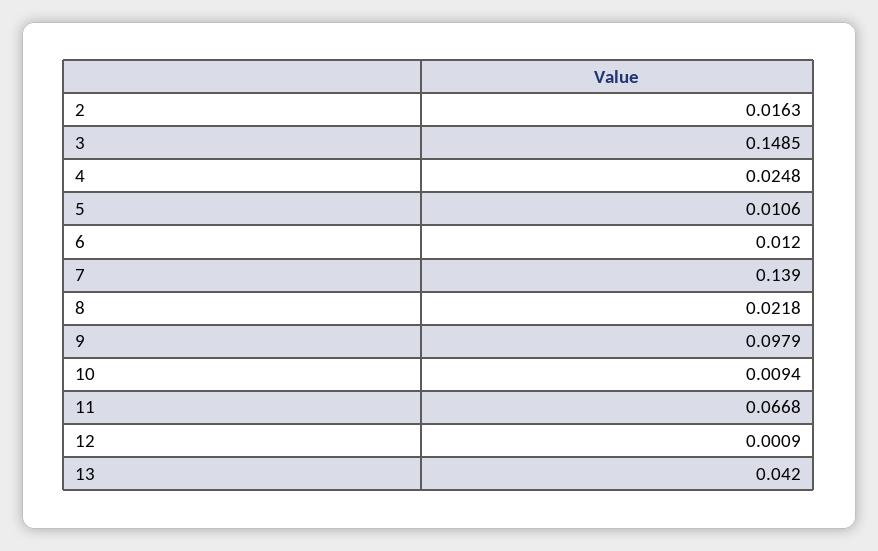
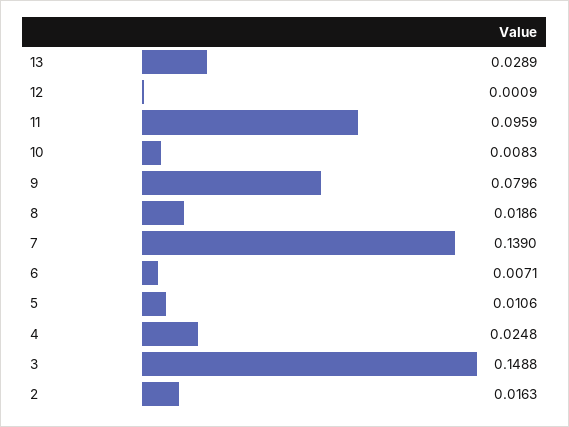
3: 0.1485 -> 0.1488
6: 0.012 -> 0.0071
8: 0.0218 -> 0.0186
9: 0.0979 -> 0.0796
10: 0.0094 -> 0.0083
11: 0.0668 -> 0.0959
13: 0.042 -> 0.0289

